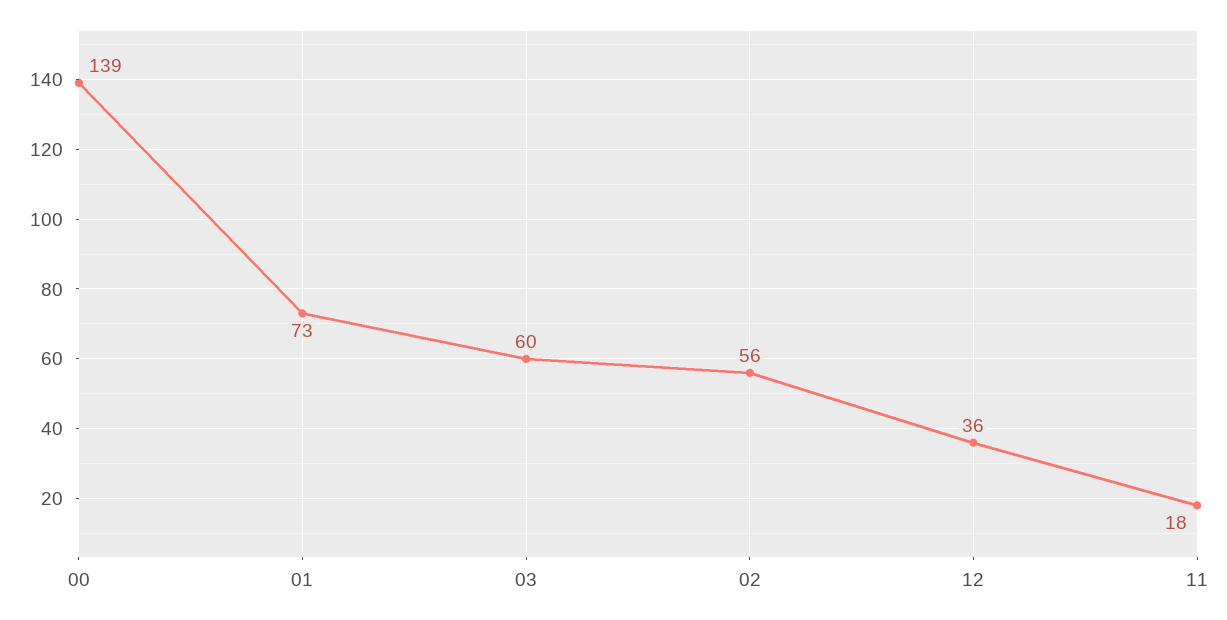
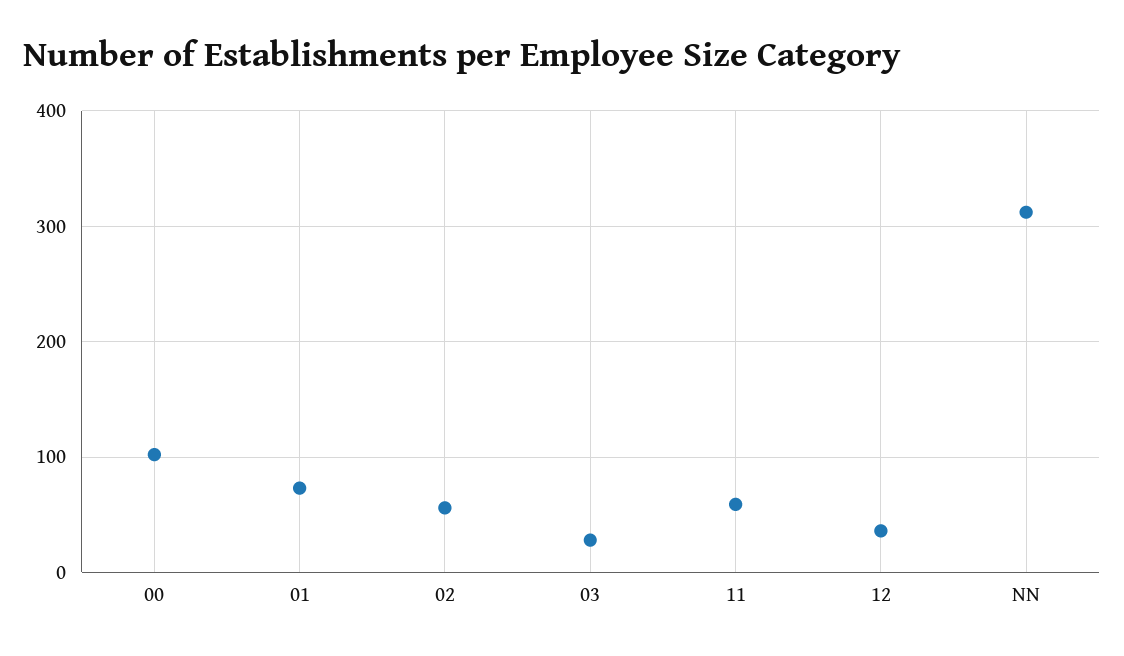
00: 139 -> 100
03: 60 -> 30
11: 18 -> 60
NN: none -> 310

